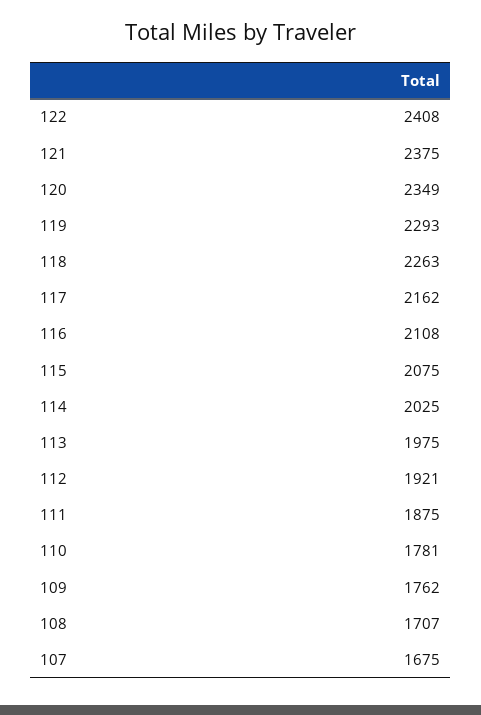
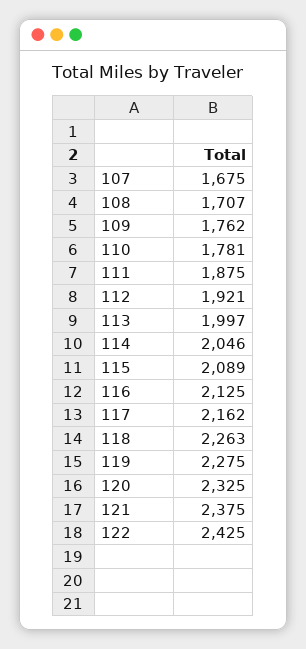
122: 2408 -> 2425
120: 2349 -> 2325
119: 2293 -> 2275
116: 2108 -> 2125
115: 2075 -> 2089
114: 2025 -> 2046
113: 1975 -> 1997

